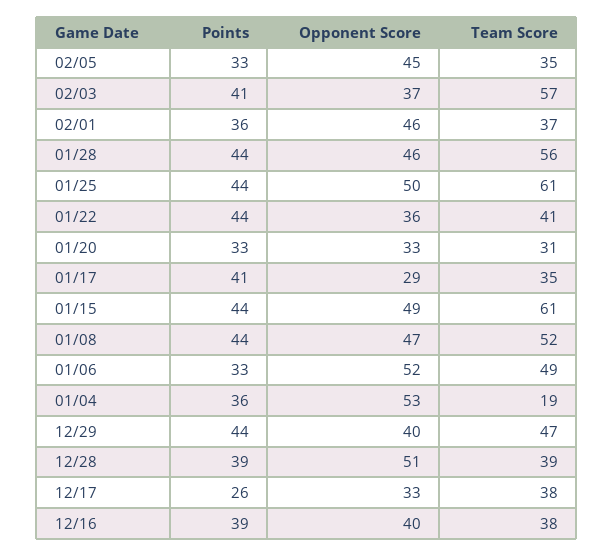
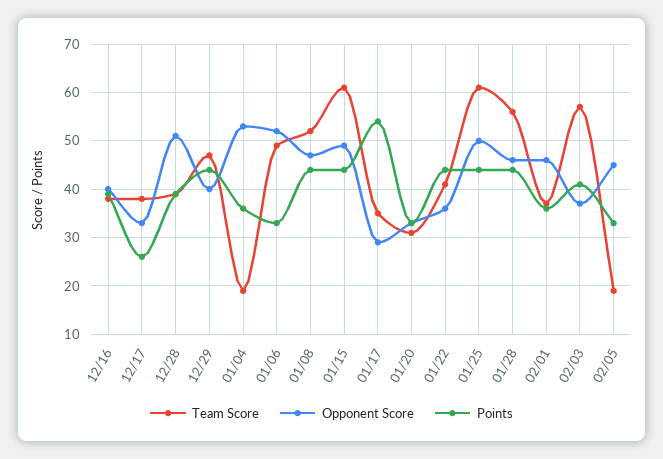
Team Score, 02/05: 35 -> 20
Points, 01/17: 41 -> 55

